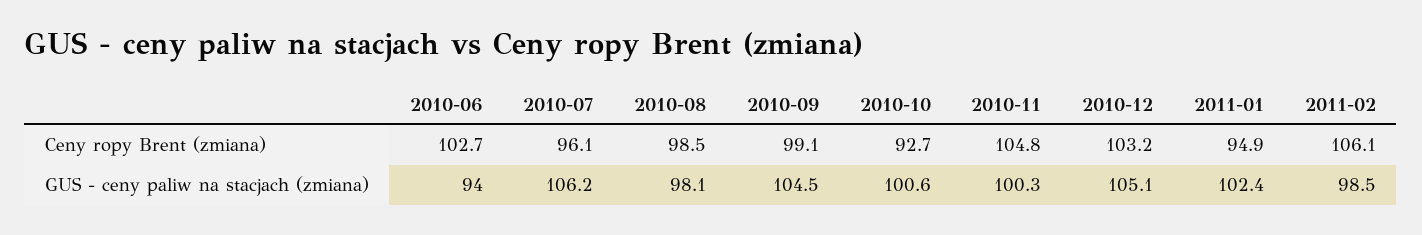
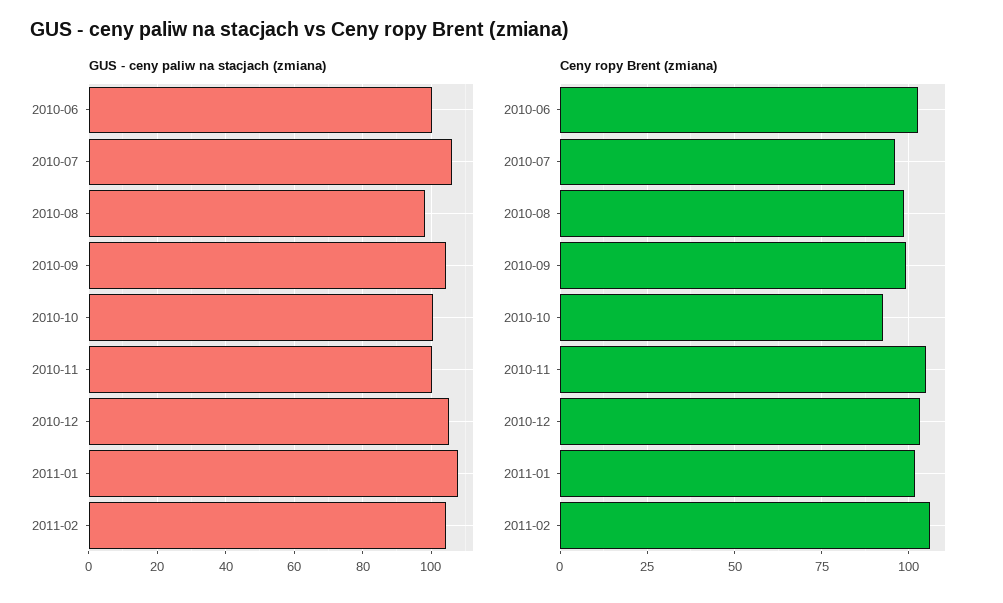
Ceny ropy Brent (zmiana), 2011-01: 94.9 -> 102.5
GUS - ceny paliw na stacjach (zmiana), 2010-06: 94 -> 100
GUS - ceny paliw na stacjach (zmiana), 2011-01: 102.4 -> 108
GUS - ceny paliw na stacjach (zmiana), 2011-02: 98.5 -> 104

